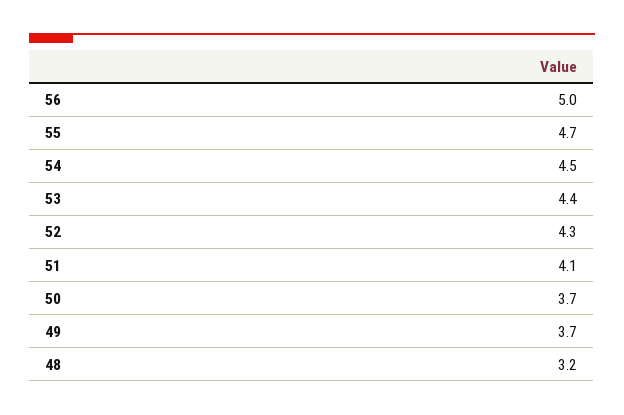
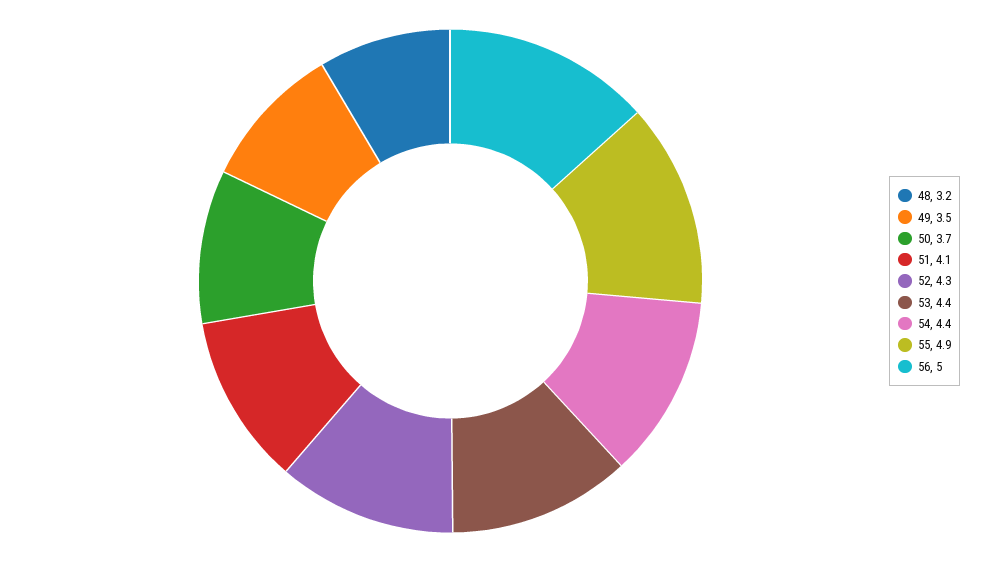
55: 4.7 -> 4.9
54: 4.5 -> 4.4
49: 3.7 -> 3.5

